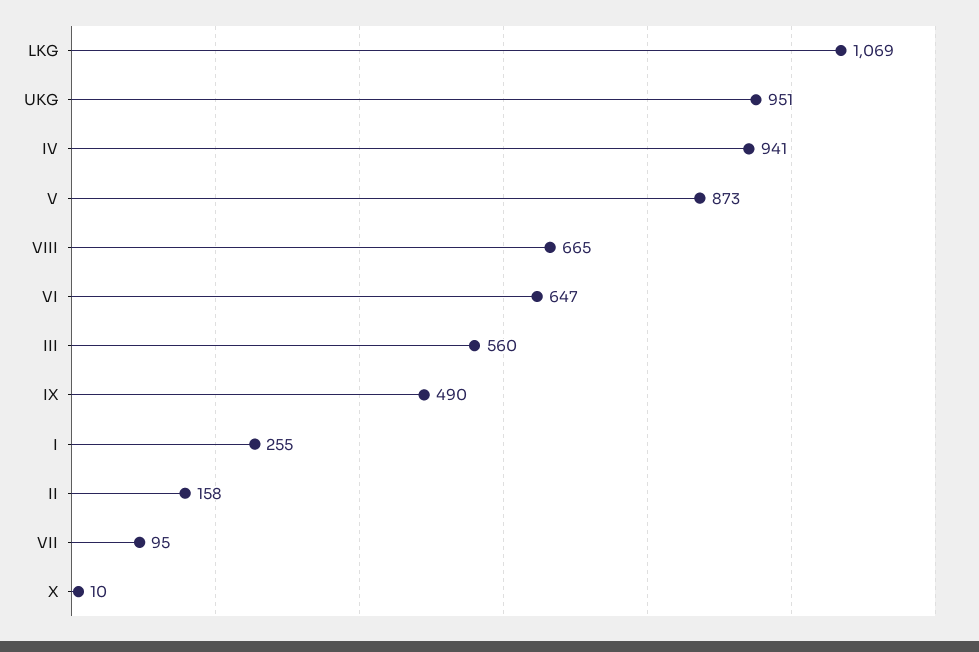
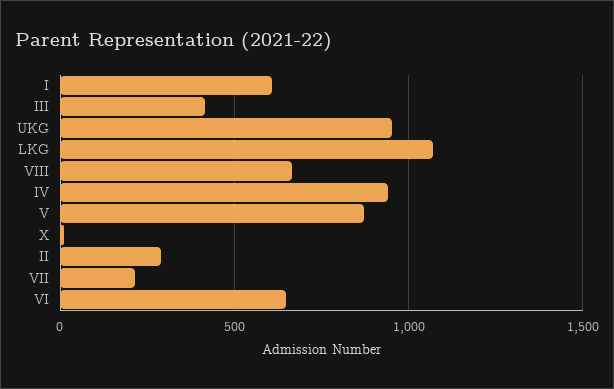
III: 560 -> 400
IX: 490 -> none
I: 255 -> 600
II: 158 -> 300
VII: 95 -> 200

